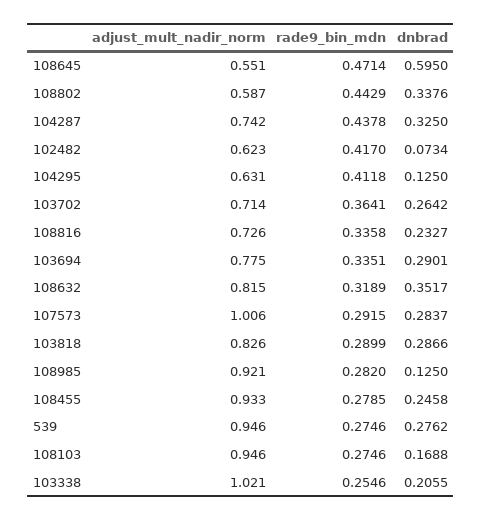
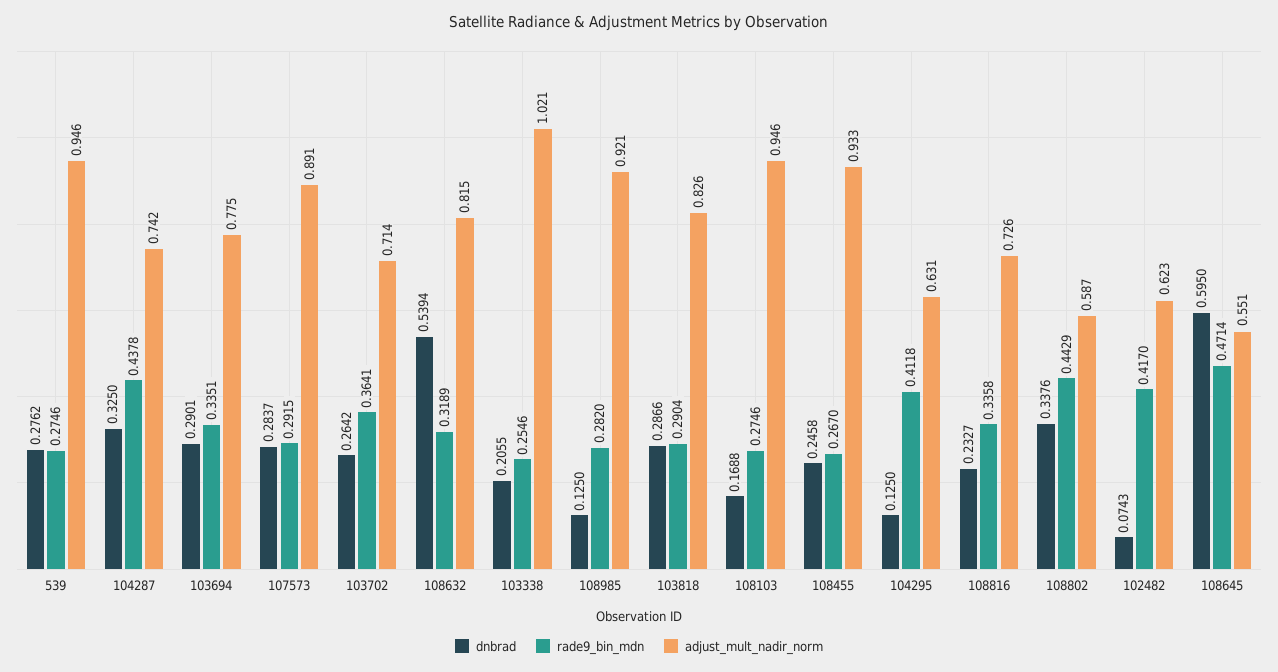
dnbrad, 102482: 0.0734 -> 0.0743
dnbrad, 108632: 0.3517 -> 0.5394
adjust_mult_nadir_norm, 107573: 1.006 -> 0.891
rade9_bin_mdn, 103818: 0.2899 -> 0.2904
rade9_bin_mdn, 108455: 0.2785 -> 0.267

